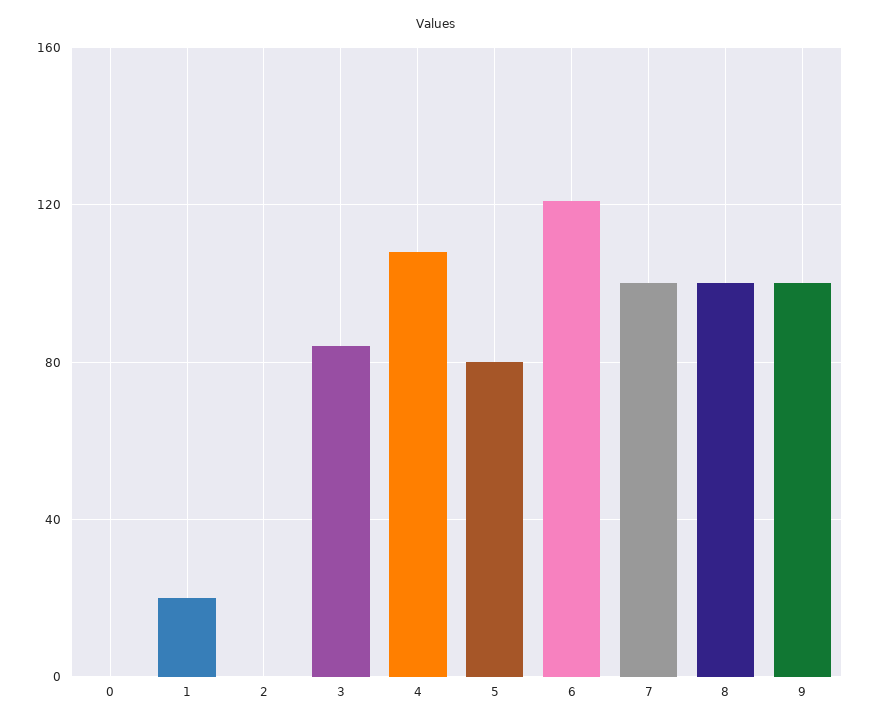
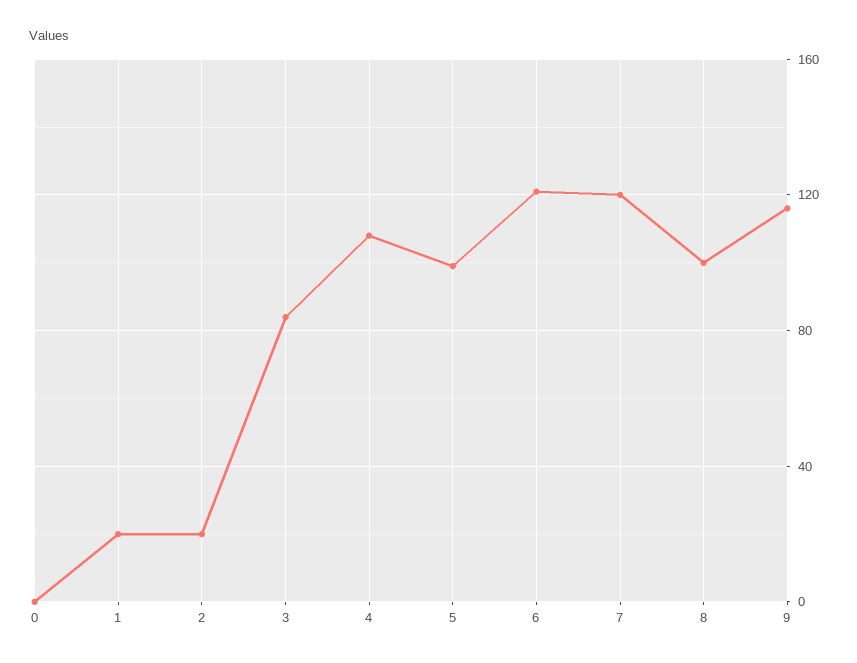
2: 0 -> 20
5: 80 -> 100
7: 100 -> 120
9: 100 -> 115

